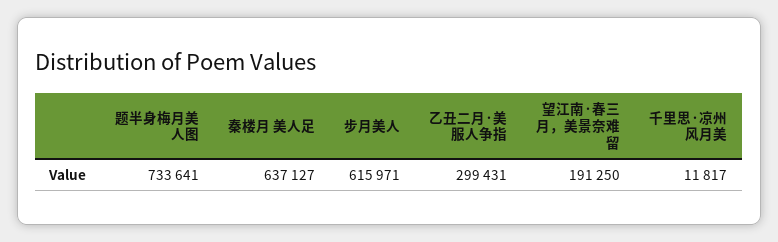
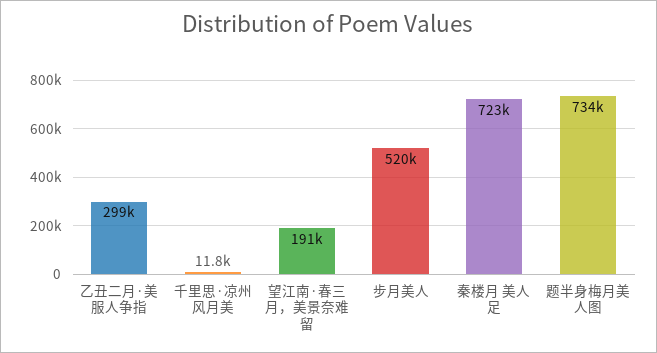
秦楼月 美人足: 637127 -> 723000
步月美人: 615971 -> 520000

